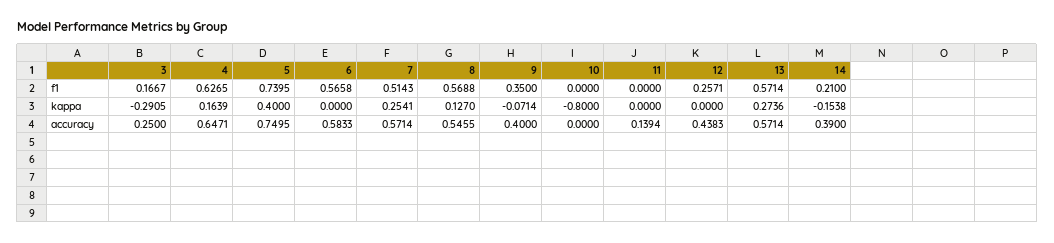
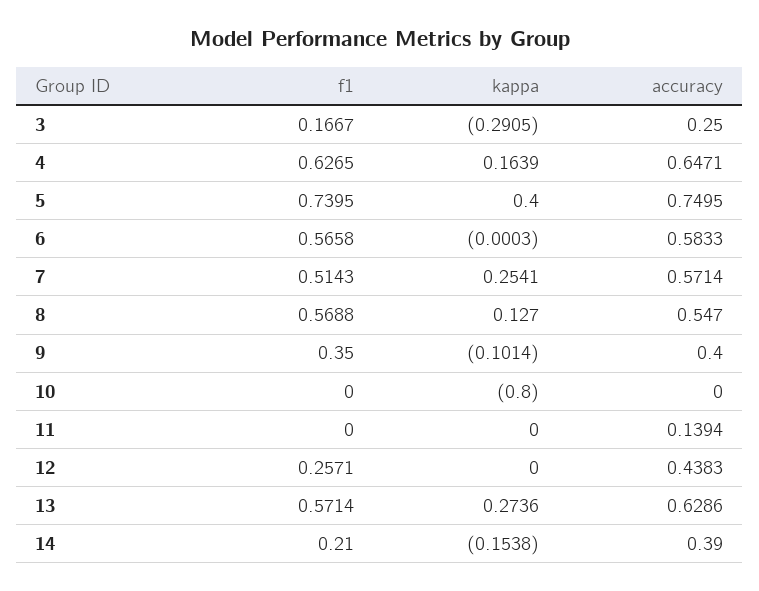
6, kappa: 0 -> -0.0003
9, kappa: -0.0714 -> -0.1014
8, accuracy: 0.5455 -> 0.547
13, accuracy: 0.5714 -> 0.6286

